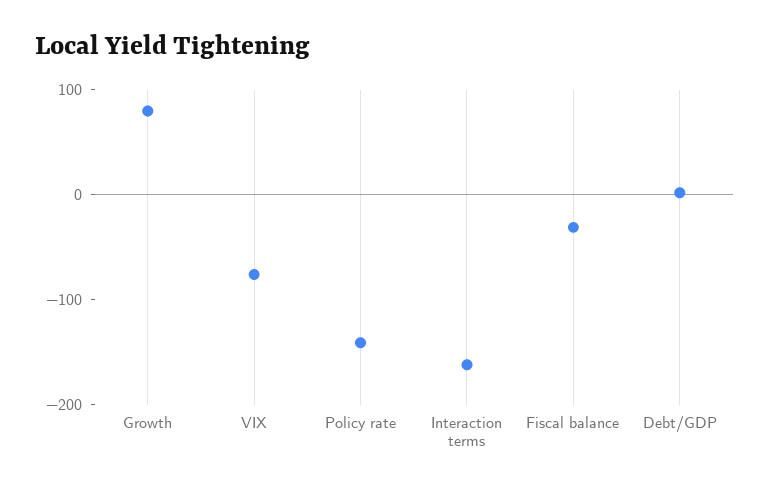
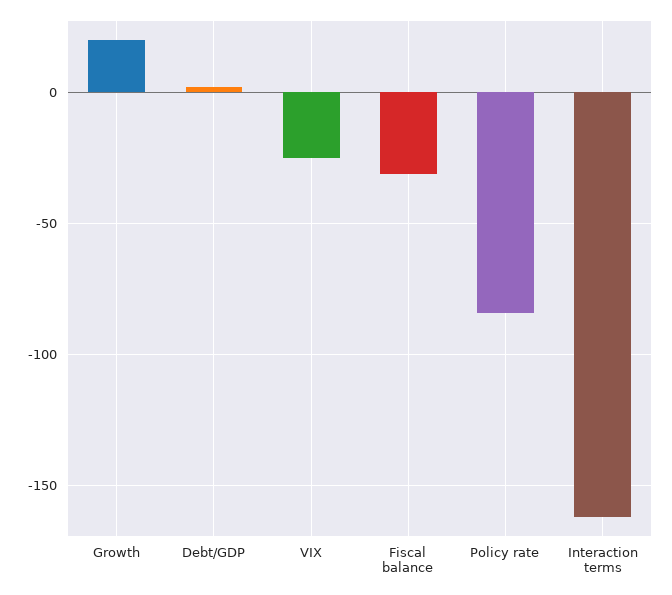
Growth: 80 -> 20
VIX: -80 -> -25
Policy rate: -140 -> -85

